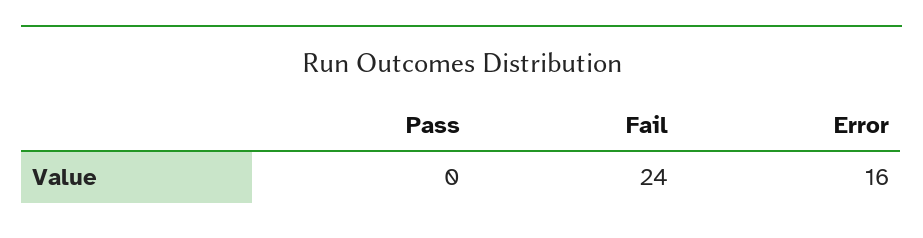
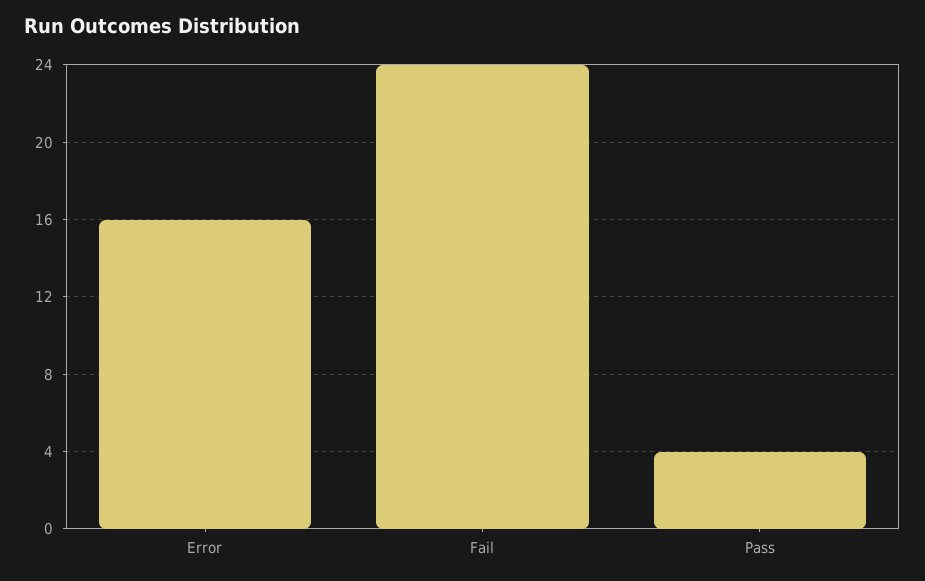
Pass: 0 -> 4

